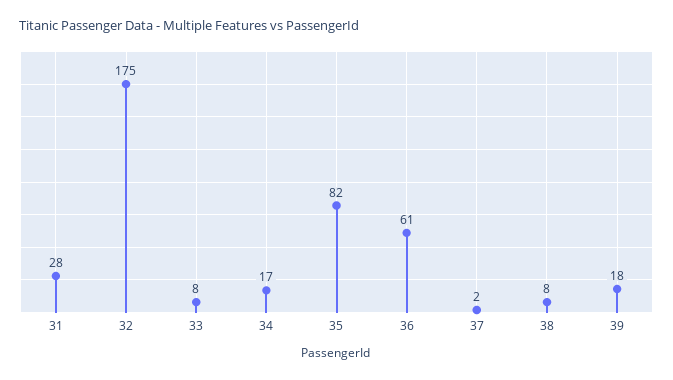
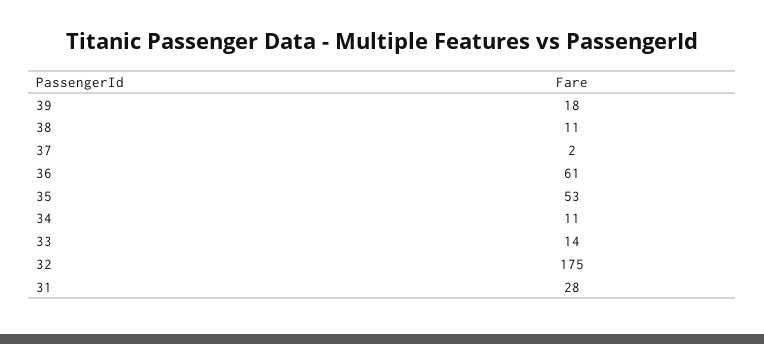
33: 8 -> 14
34: 17 -> 11
35: 82 -> 53
38: 8 -> 11

